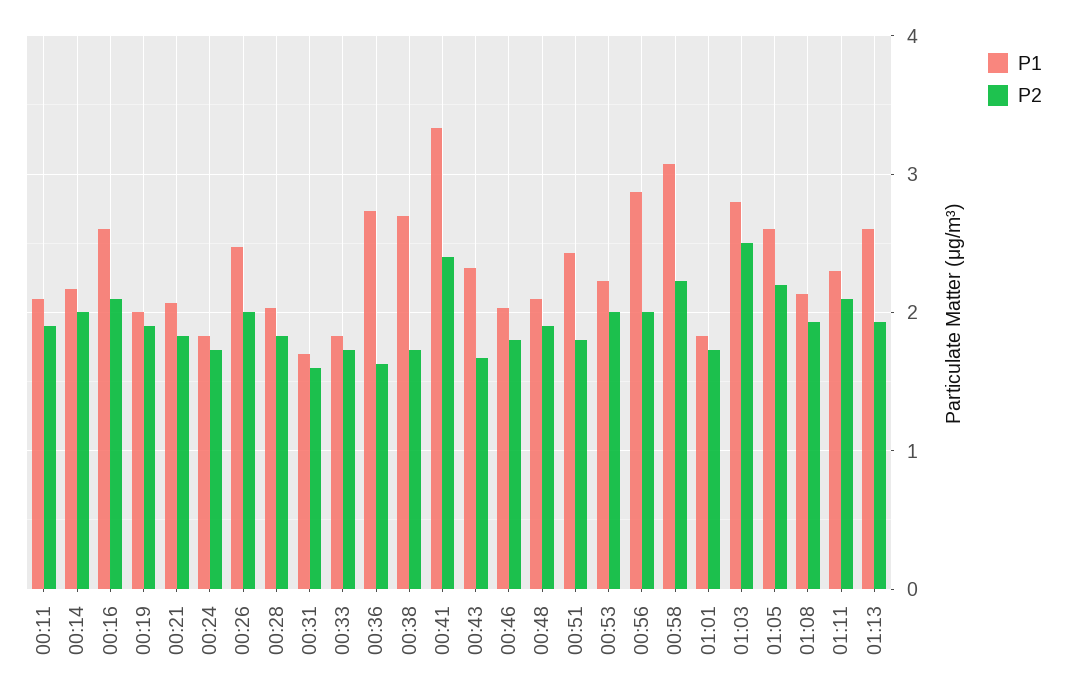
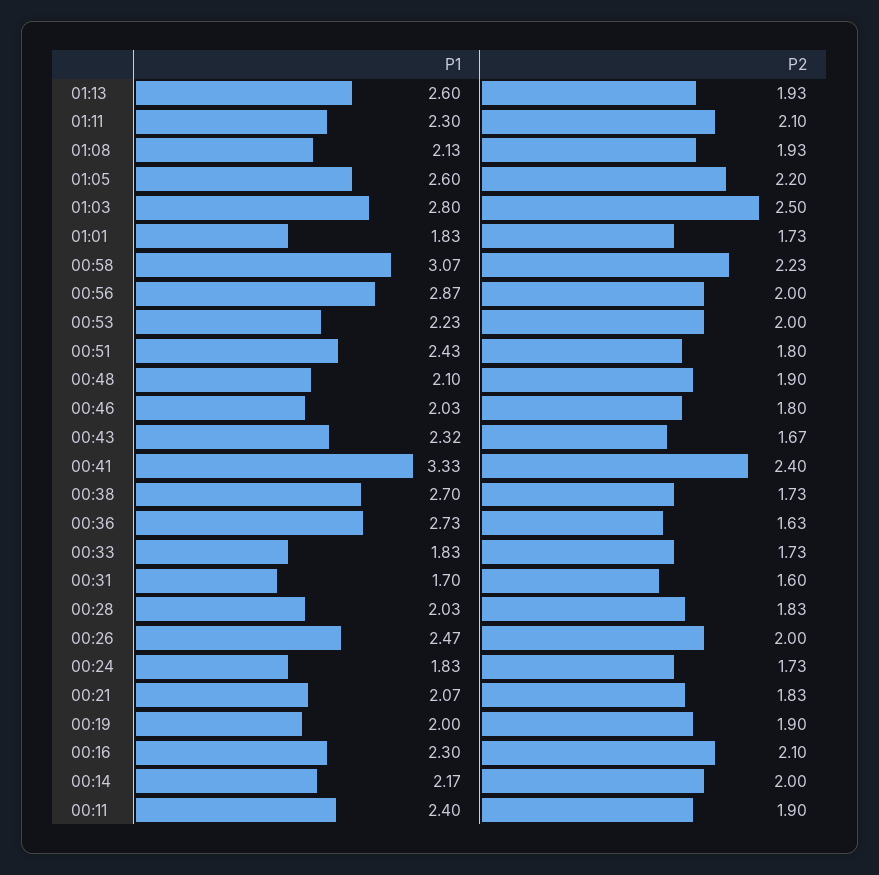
P1, 00:11: 2.1 -> 2.4
P1, 00:16: 2.6 -> 2.3

